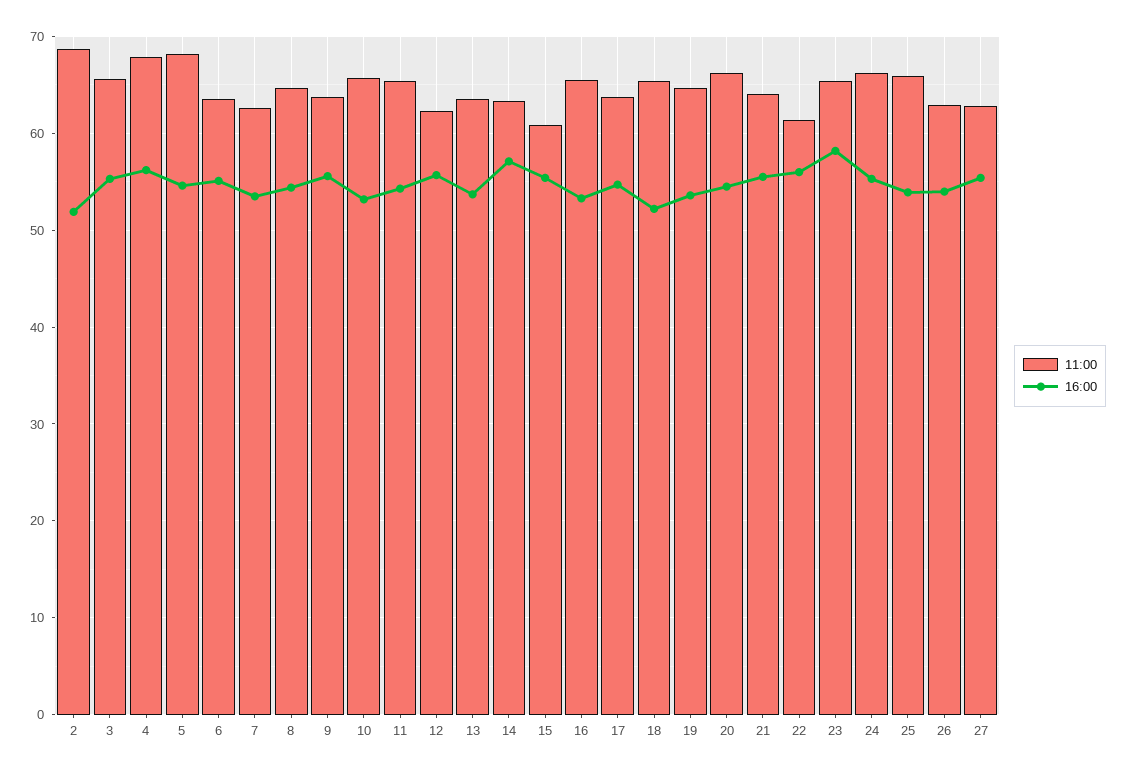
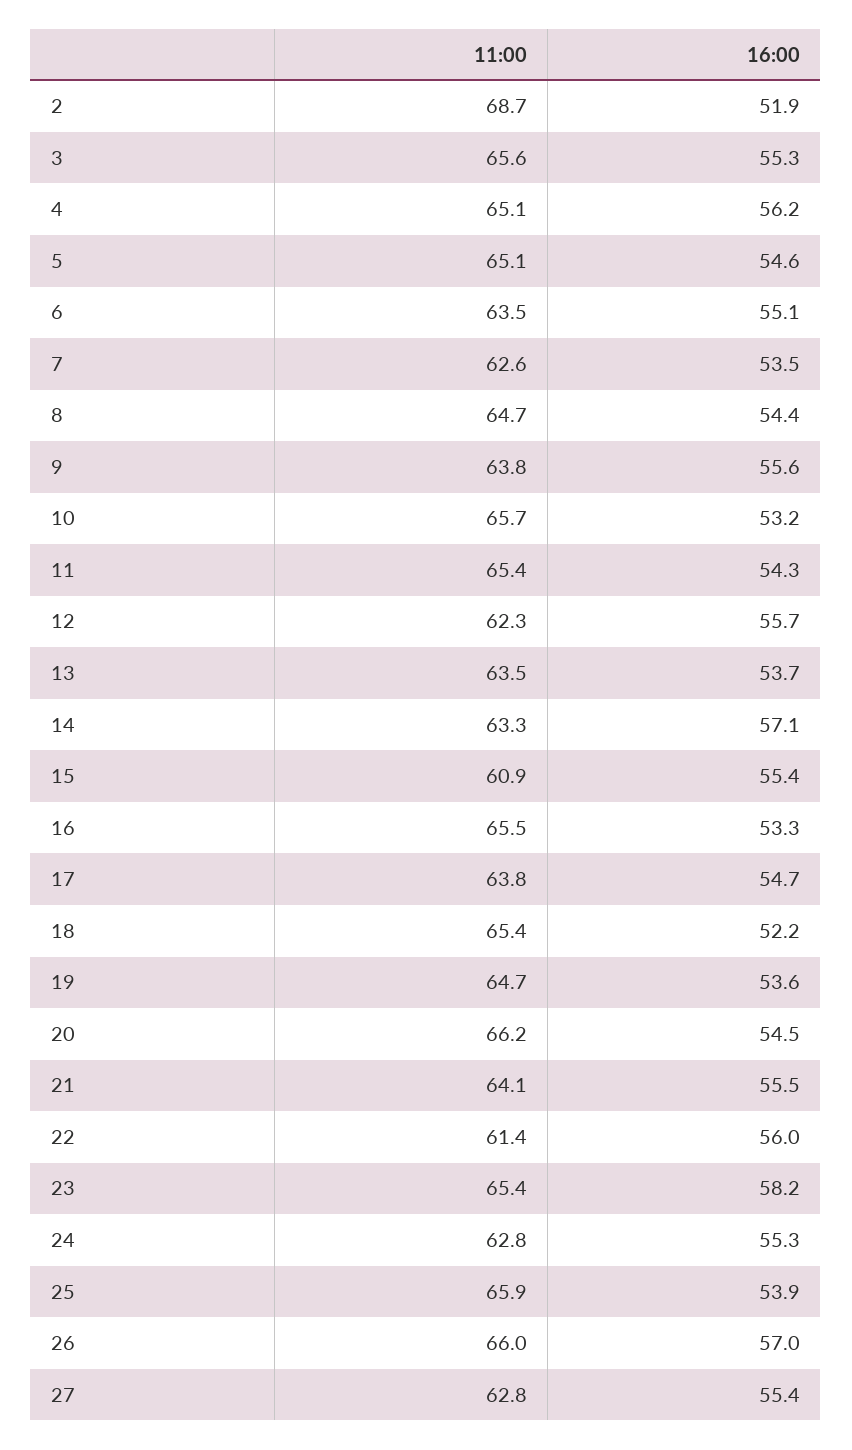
11:00, 4: 68 -> 65.1
11:00, 5: 68 -> 65.1
11:00, 24: 66 -> 62.8
11:00, 26: 63 -> 66
16:00, 26: 54 -> 57

